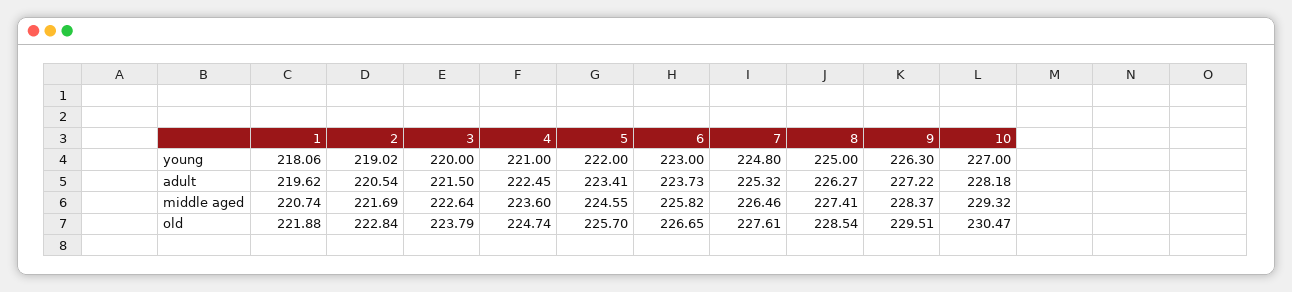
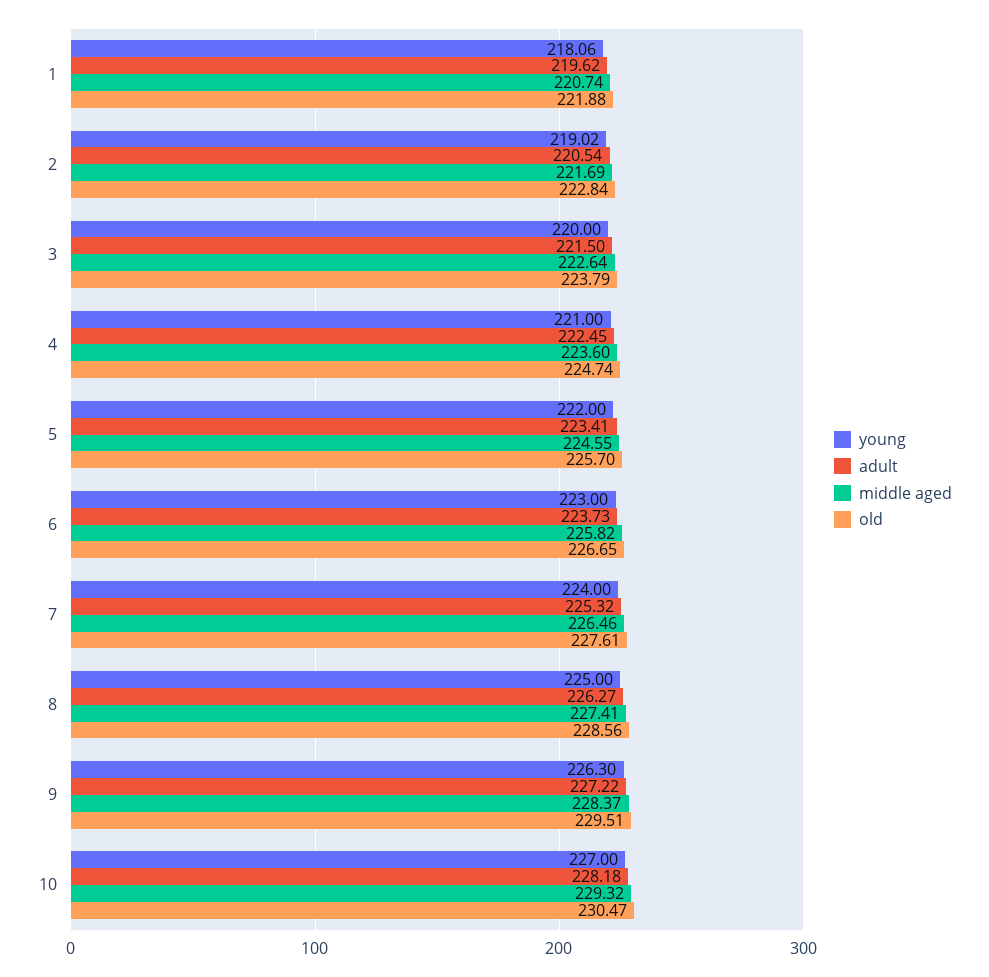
young, 7: 224.8 -> 224
old, 8: 228.54 -> 228.56

